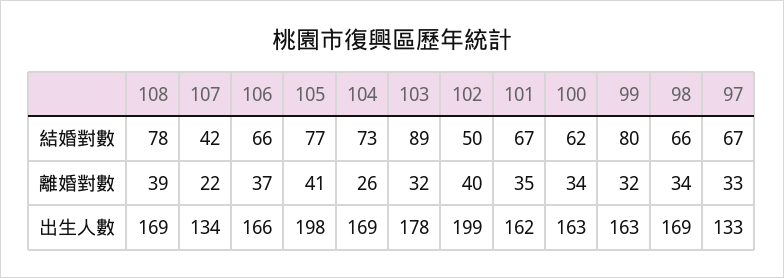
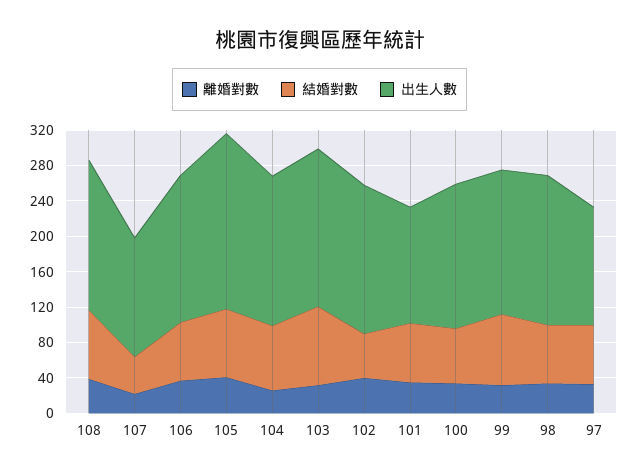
出生人數, 102: 199 -> 170
出生人數, 101: 162 -> 130

